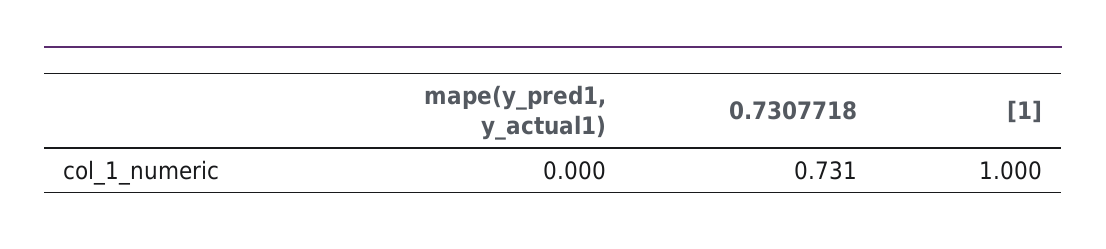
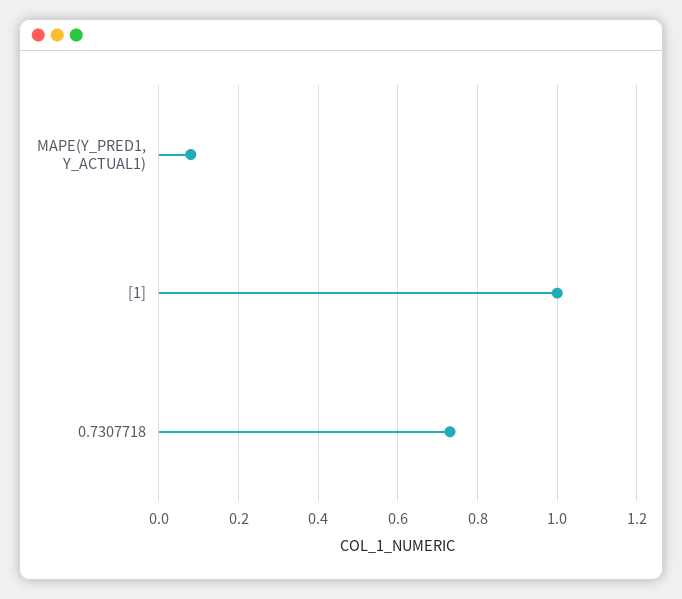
mape(y_pred1, y_actual1): 0 -> 0.08

